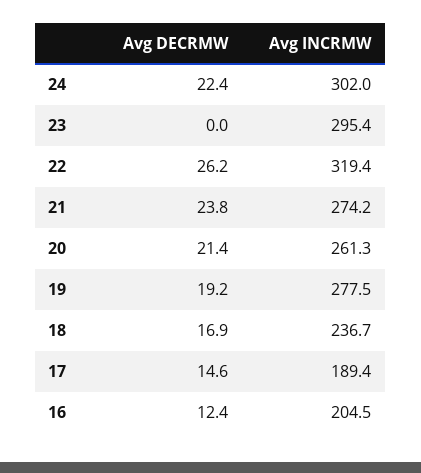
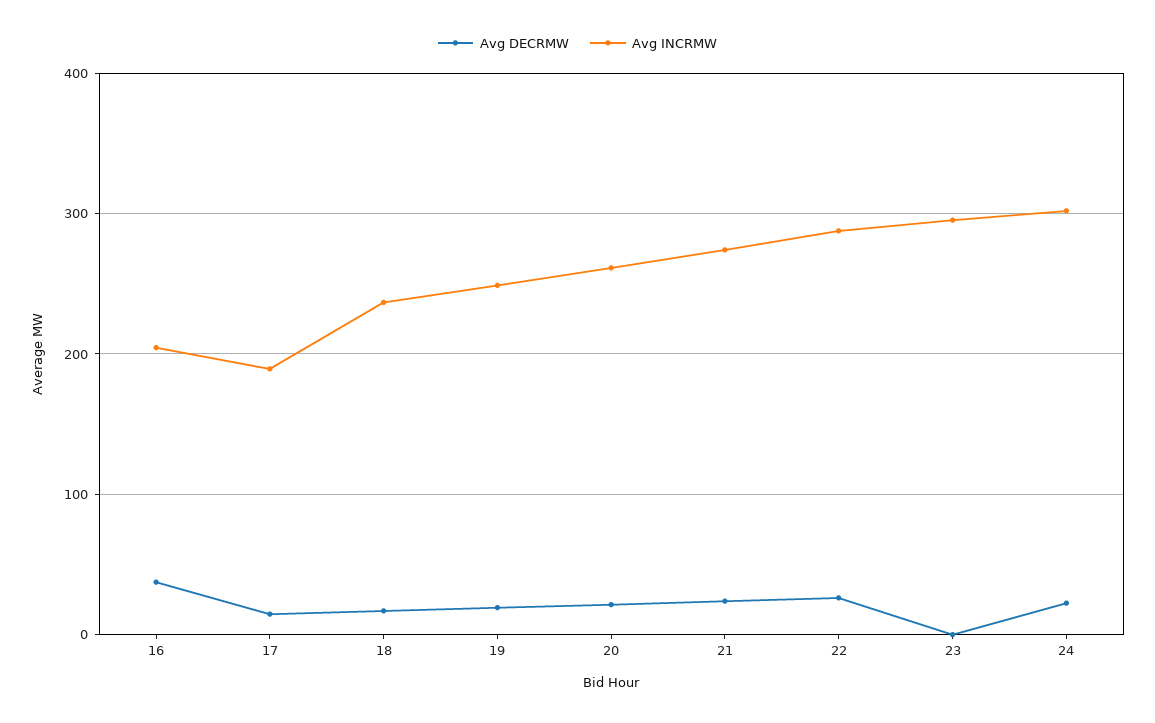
Avg INCRMW, 22: 319.4 -> 290
Avg INCRMW, 19: 277.5 -> 250
Avg DECRMW, 16: 12.4 -> 40

